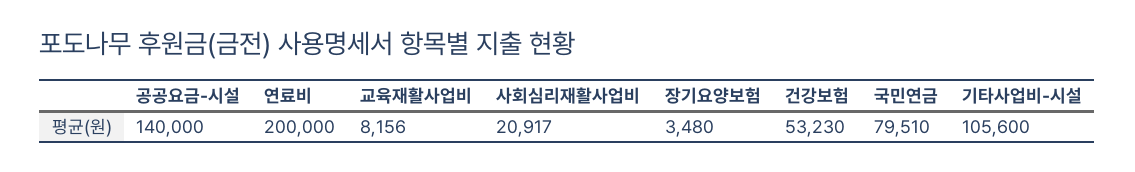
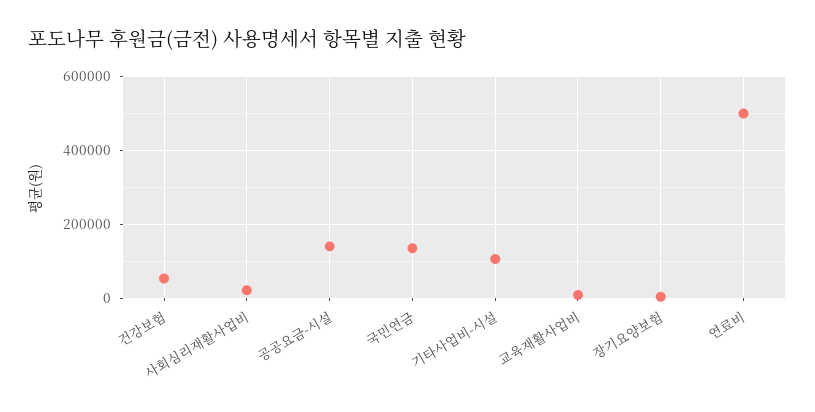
연료비: 200000 -> 500000
국민연금: 79510 -> 140000

